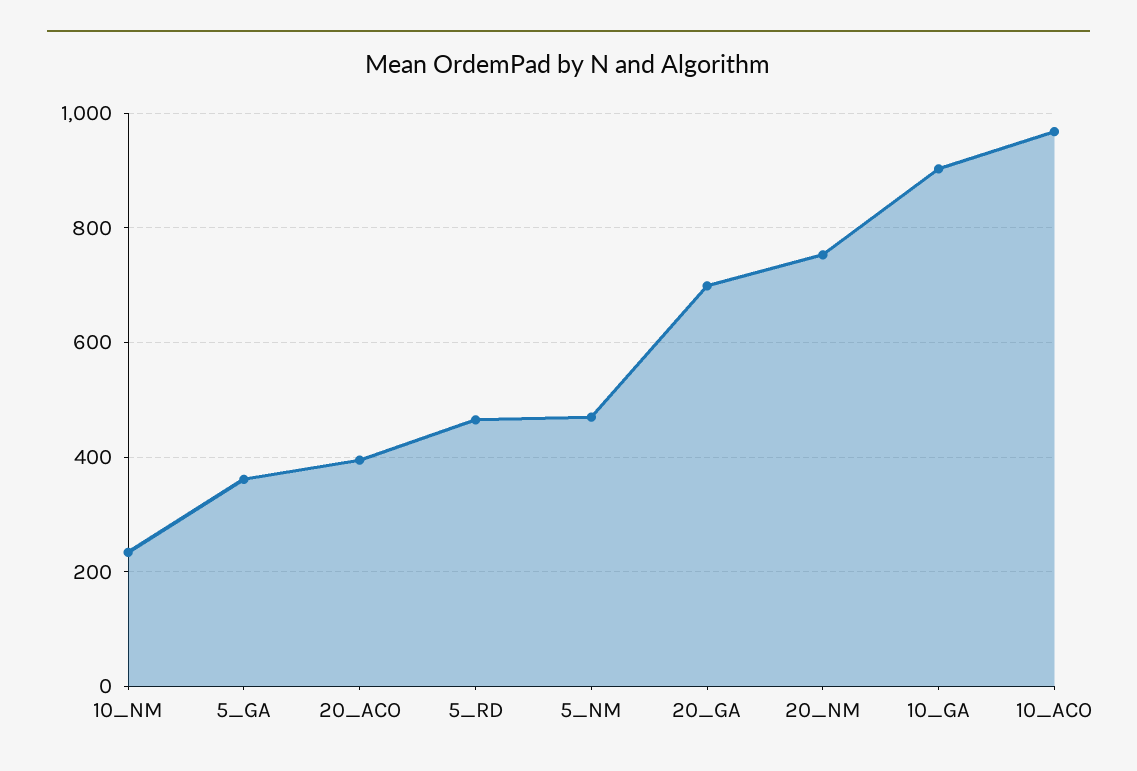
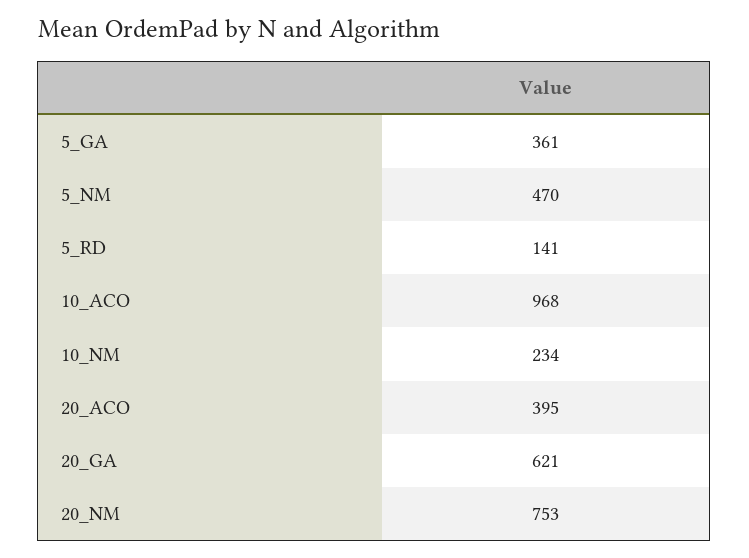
5_RD: 460 -> 141
20_GA: 700 -> 621
10_GA: 900 -> none

